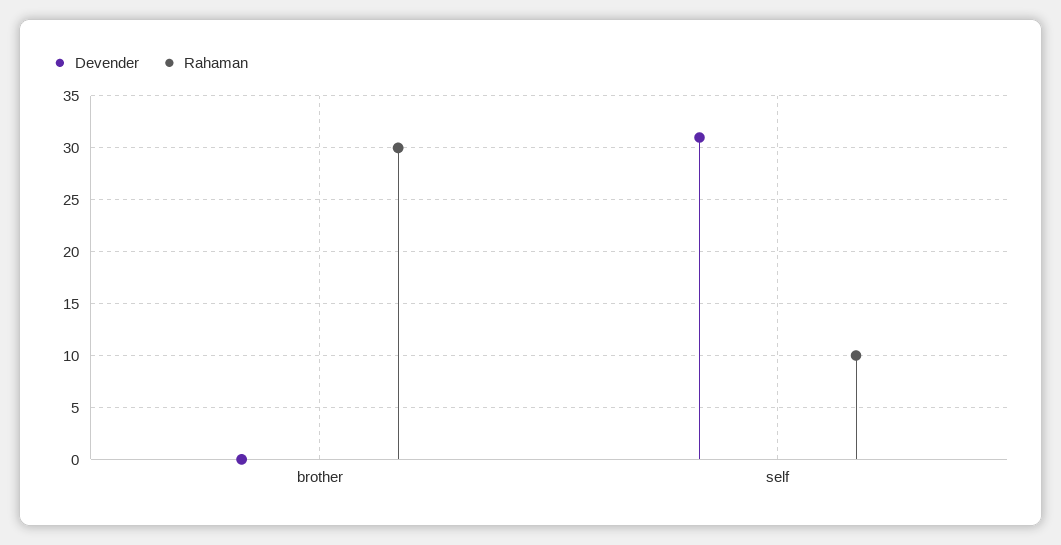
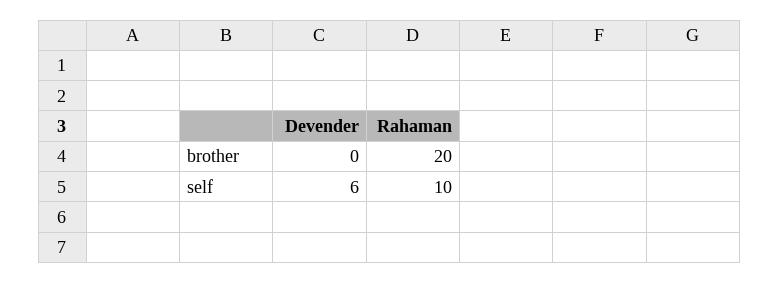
Rahaman, brother: 30 -> 20
Devender, self: 31 -> 6

